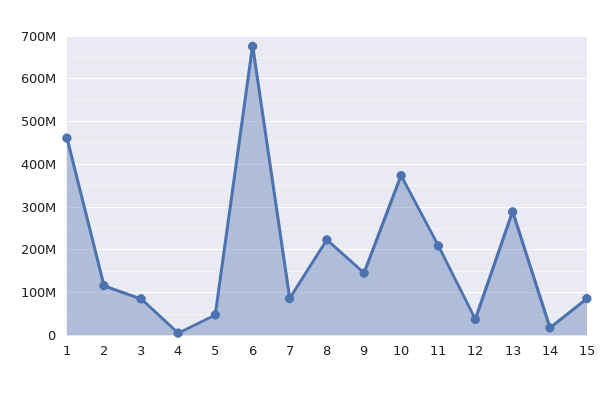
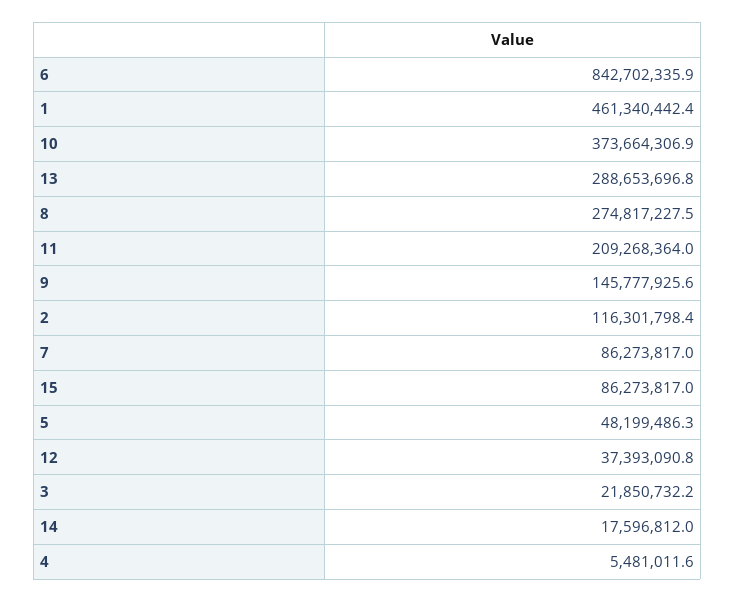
3: 80000000 -> 21850732.2
6: 680000000 -> 842702335.9
8: 220000000 -> 274817227.5

